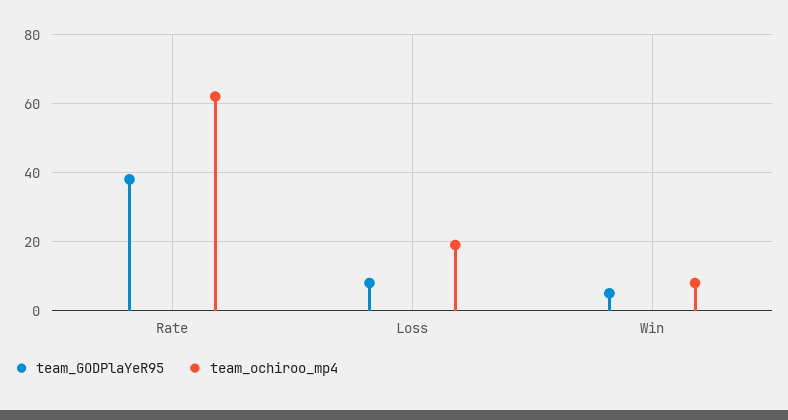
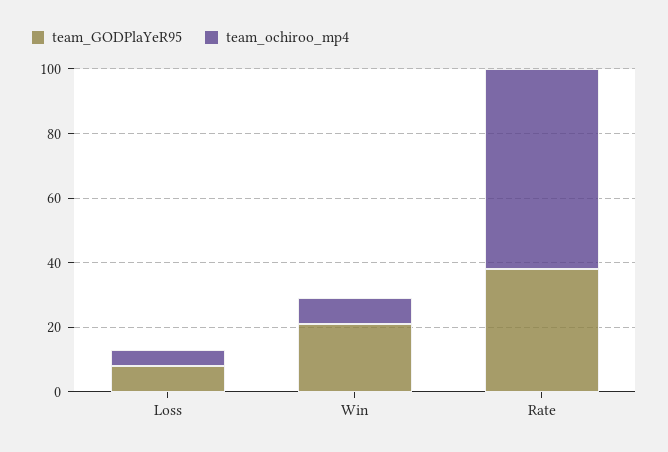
team_ochiroo_mp4, Loss: 20 -> 5
team_GODPlaYeR95, Win: 5 -> 20

